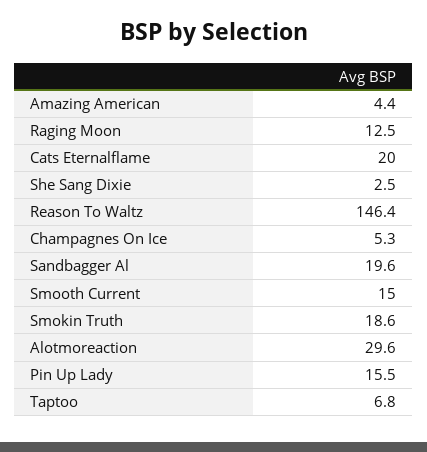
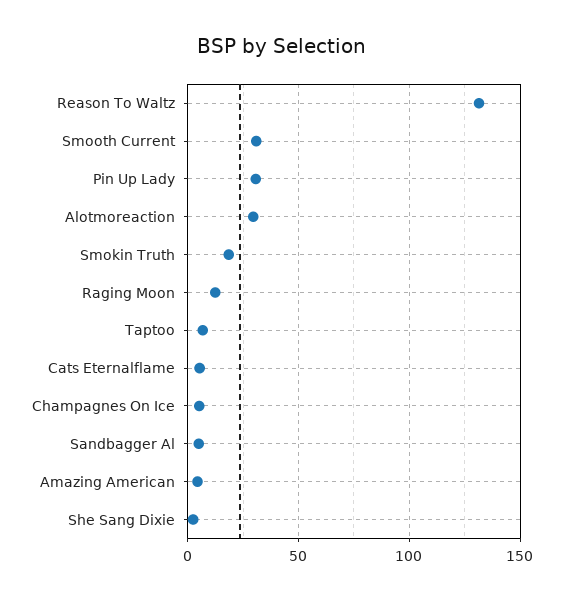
Cats Eternalflame: 20 -> 5
Reason To Waltz: 146.4 -> 130
Sandbagger Al: 19.6 -> 5
Smooth Current: 15 -> 30
Pin Up Lady: 15.5 -> 30

